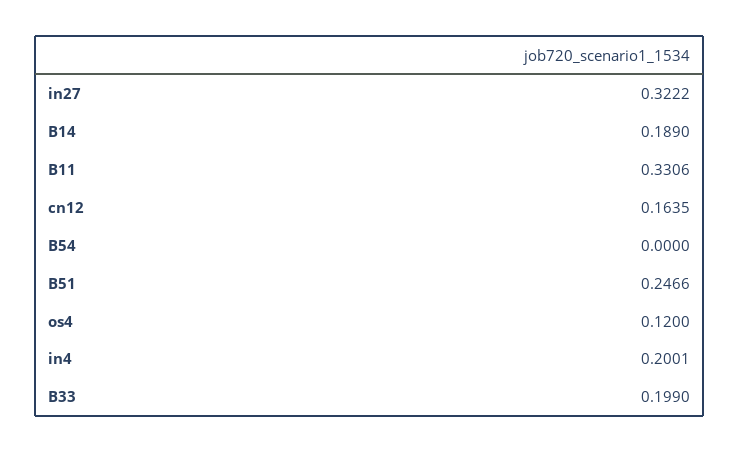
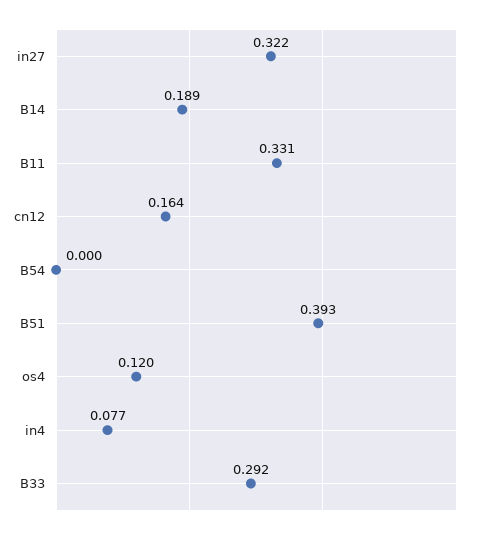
B51: 0.2466 -> 0.393
in4: 0.2001 -> 0.077
B33: 0.199 -> 0.292

